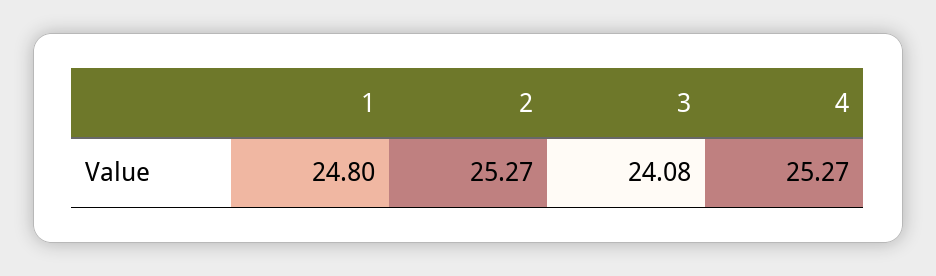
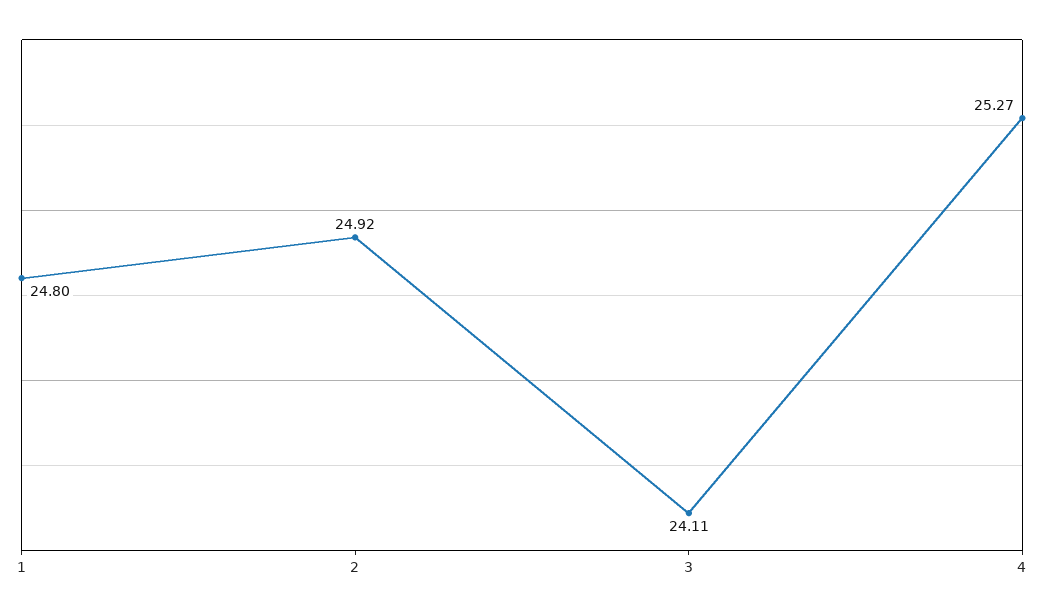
2: 25.27 -> 24.92
3: 24.08 -> 24.11

